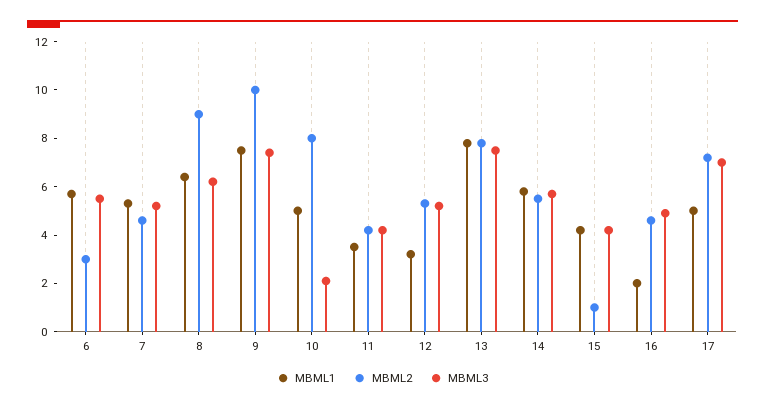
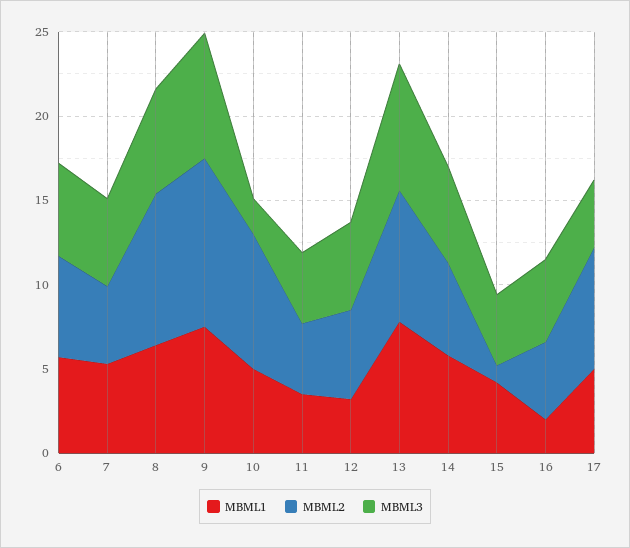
MBML2, 6: 3 -> 6
MBML3, 17: 7 -> 4

